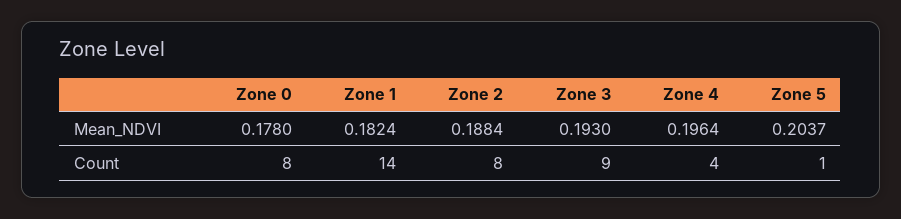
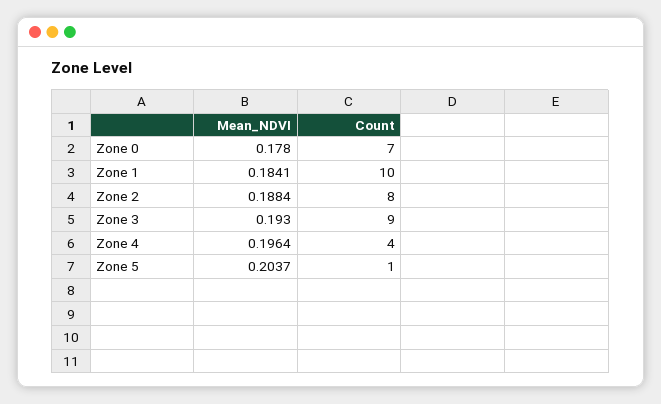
Zone 1, Mean_NDVI: 0.1824 -> 0.1841
Zone 0, Count: 8 -> 7
Zone 1, Count: 14 -> 10

